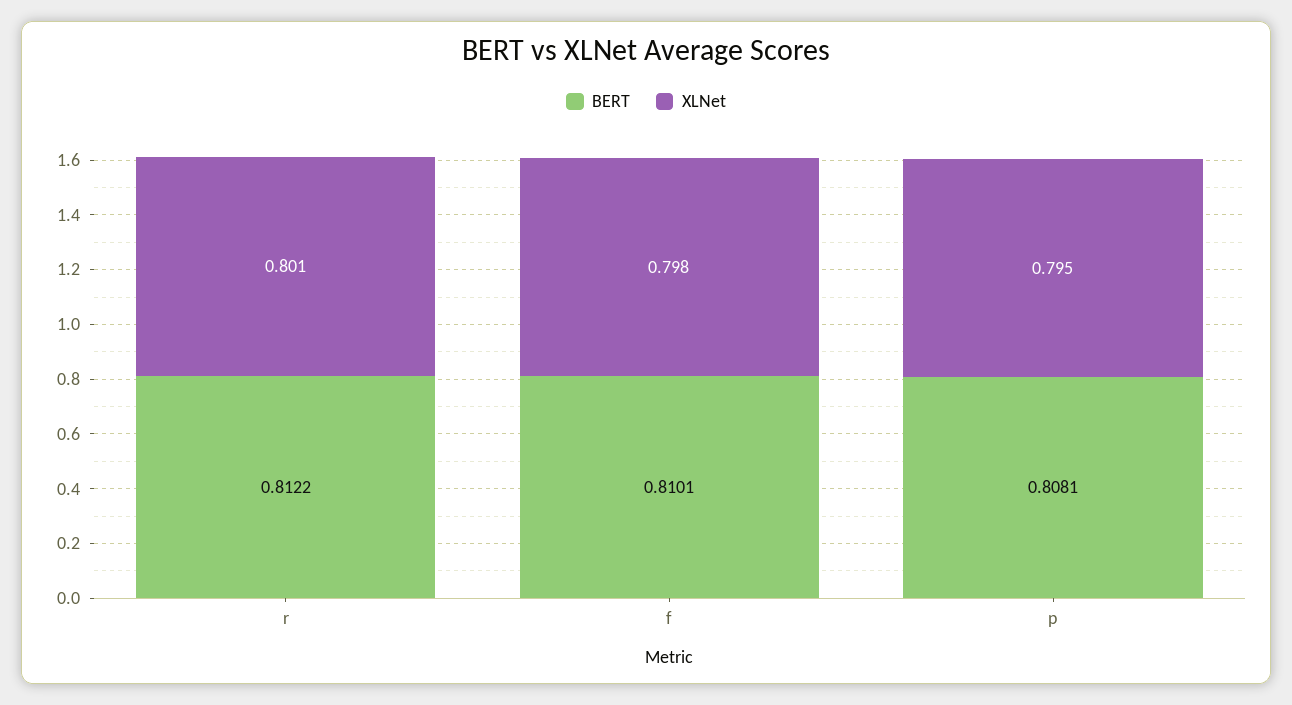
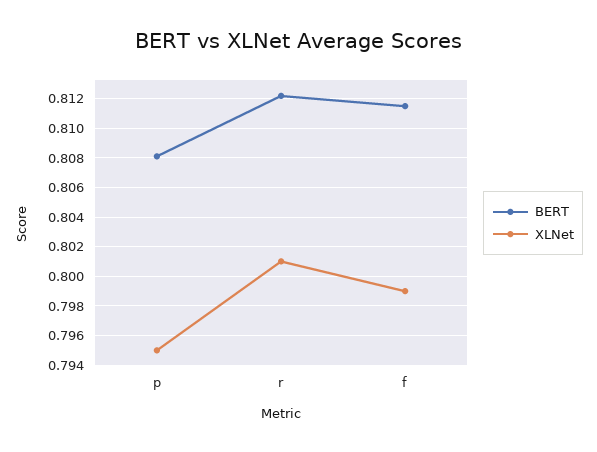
BERT, f: 0.8101 -> 0.8115
XLNet, f: 0.798 -> 0.799

